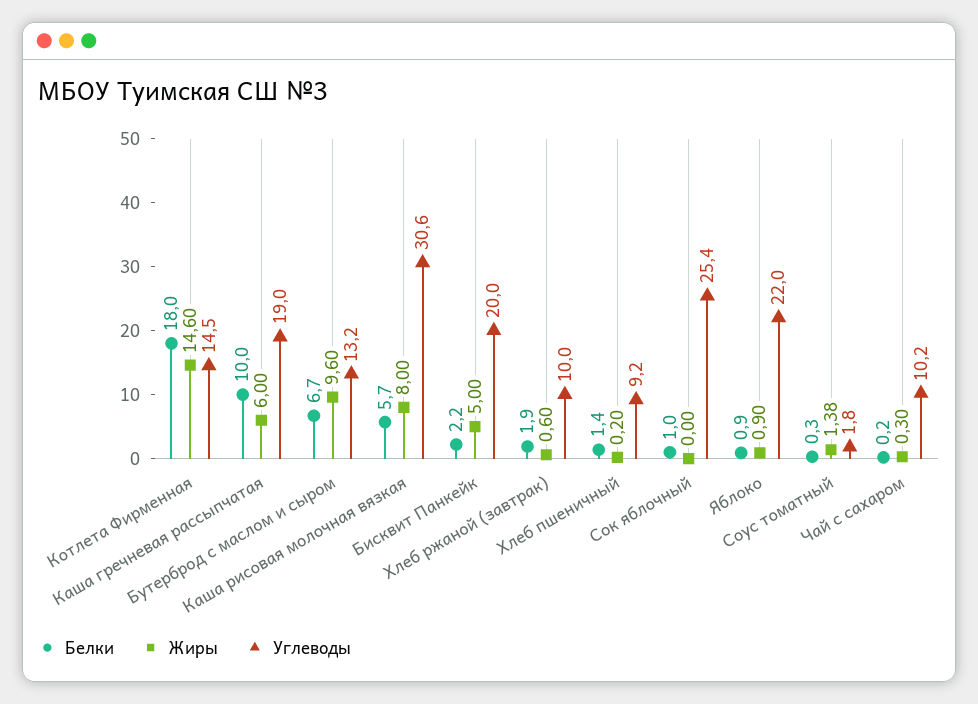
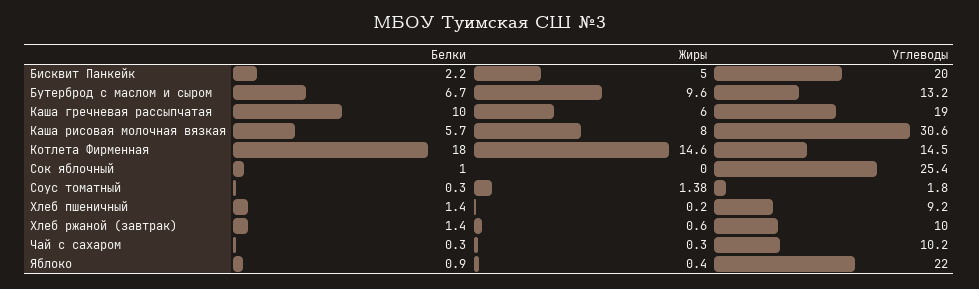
Белки, Хлеб ржаной (завтрак): 1.9 -> 1.4
Жиры, Яблоко: 0.9 -> 0.4
Белки, Чай с сахаром: 0.2 -> 0.3

